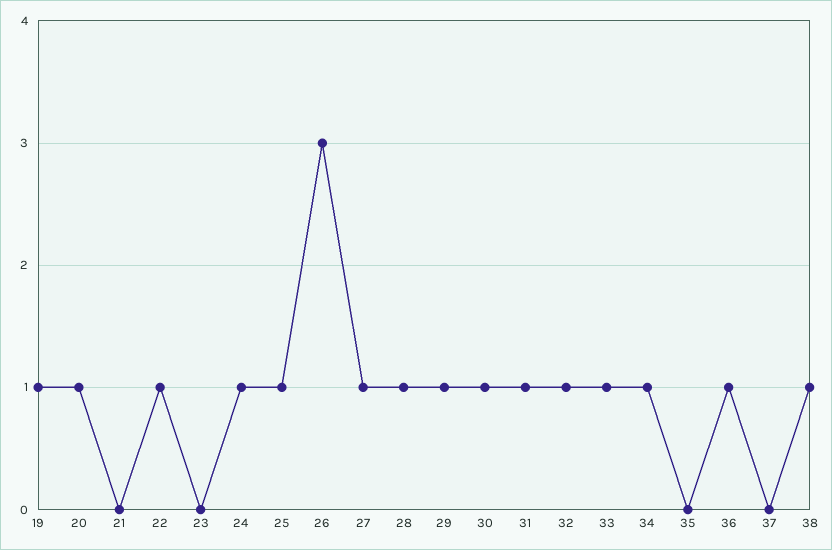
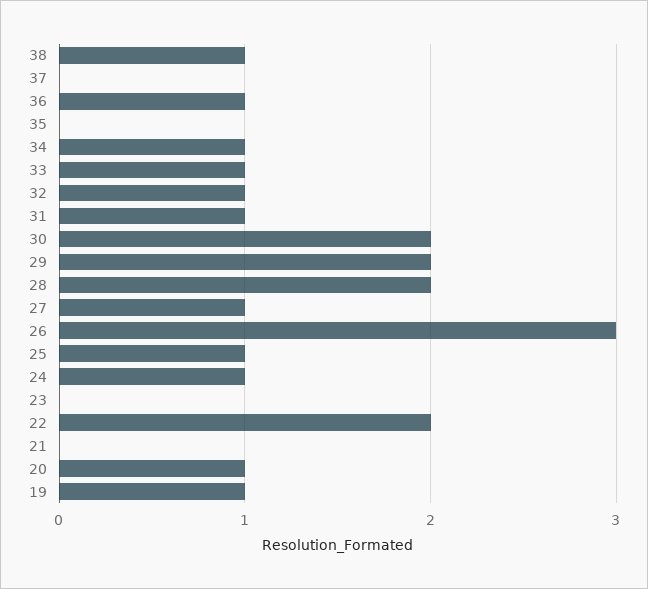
22: 1 -> 2
28: 1 -> 2
29: 1 -> 2
30: 1 -> 2

